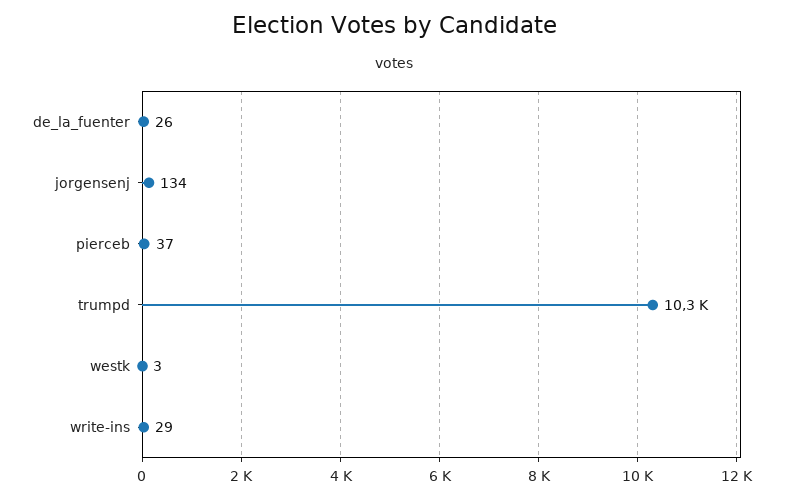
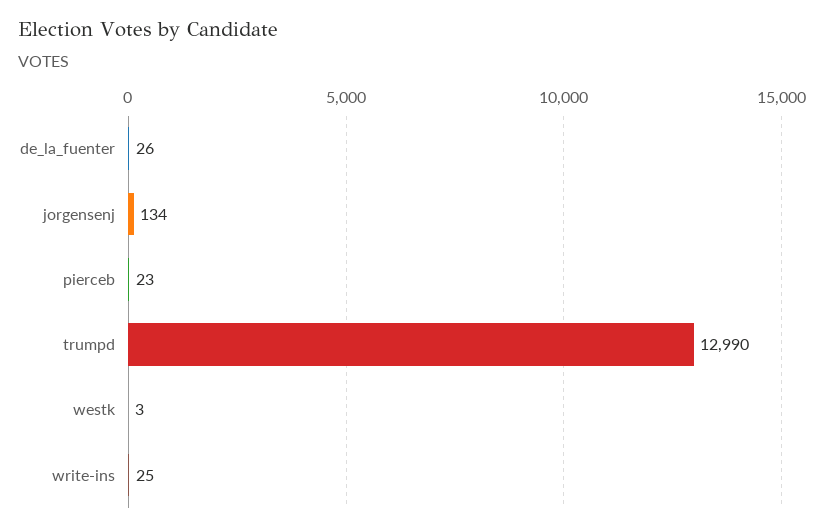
pierceb: 37 -> 23
trumpd: 10300 -> 12990
write-ins: 29 -> 25

